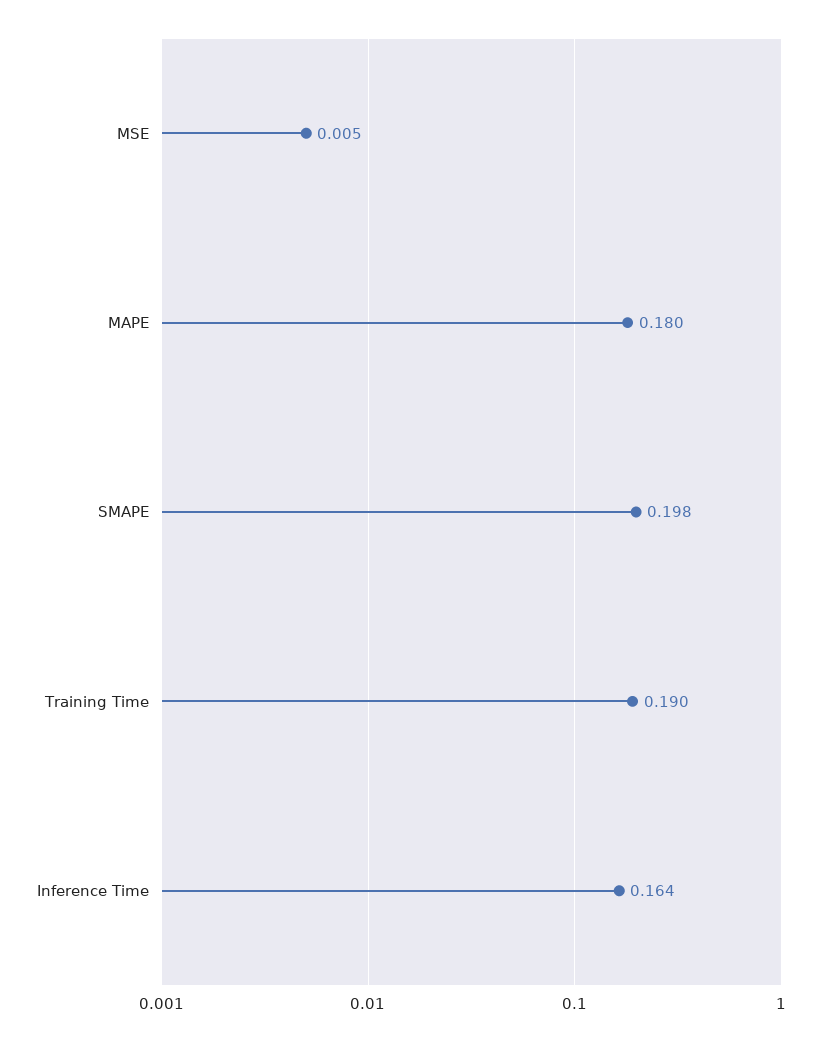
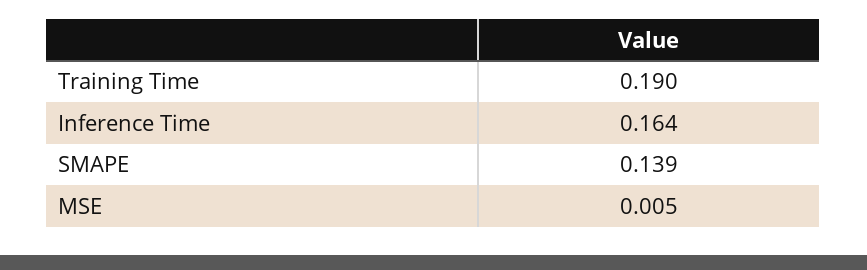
MAPE: 0.18 -> none
SMAPE: 0.198 -> 0.139

